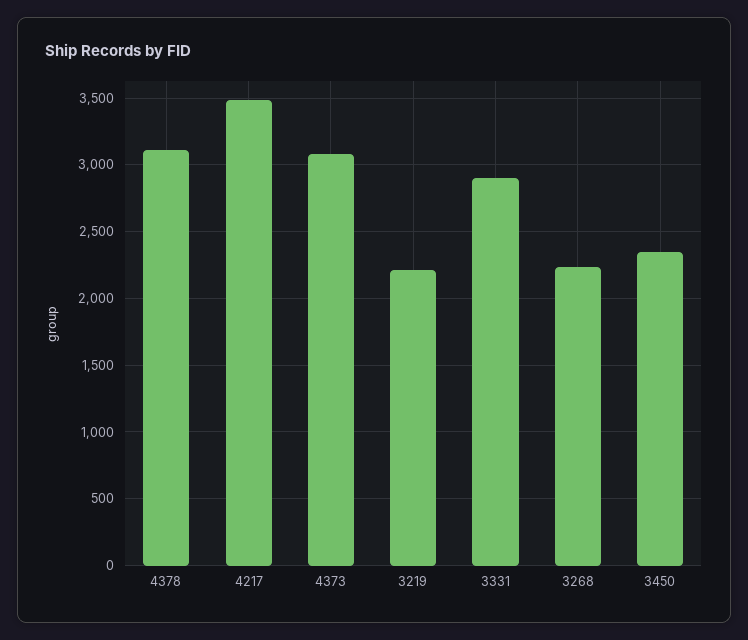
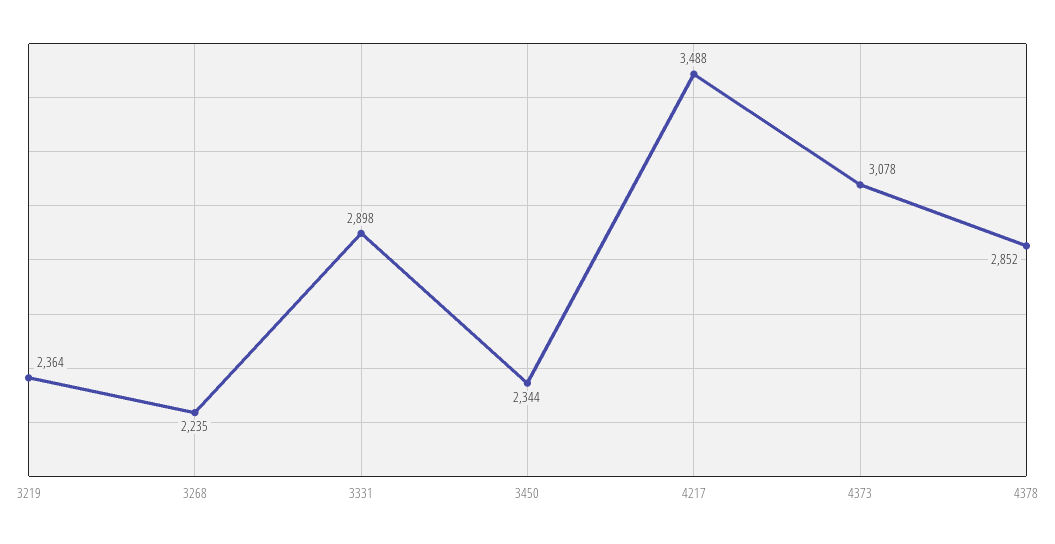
4378: 3100 -> 2852
3219: 2200 -> 2364

